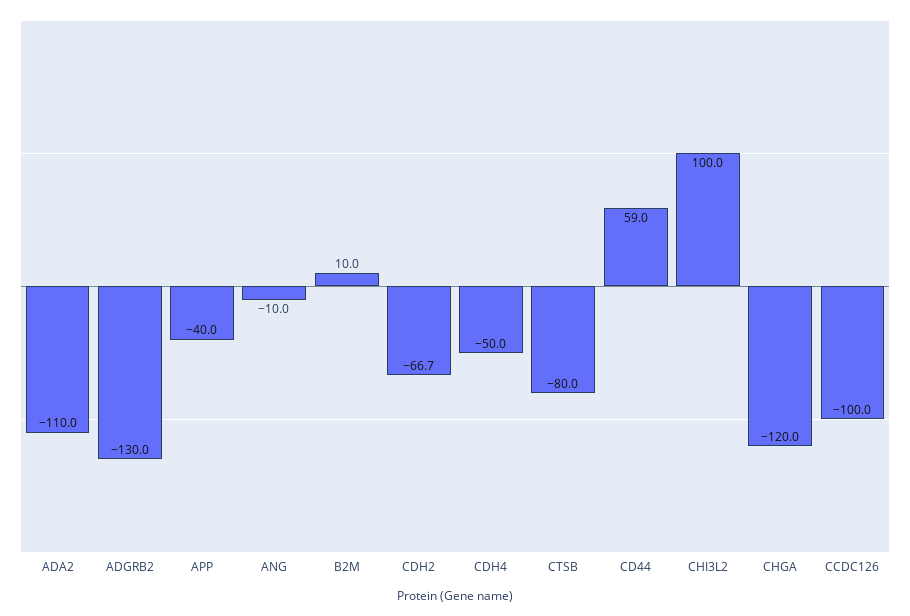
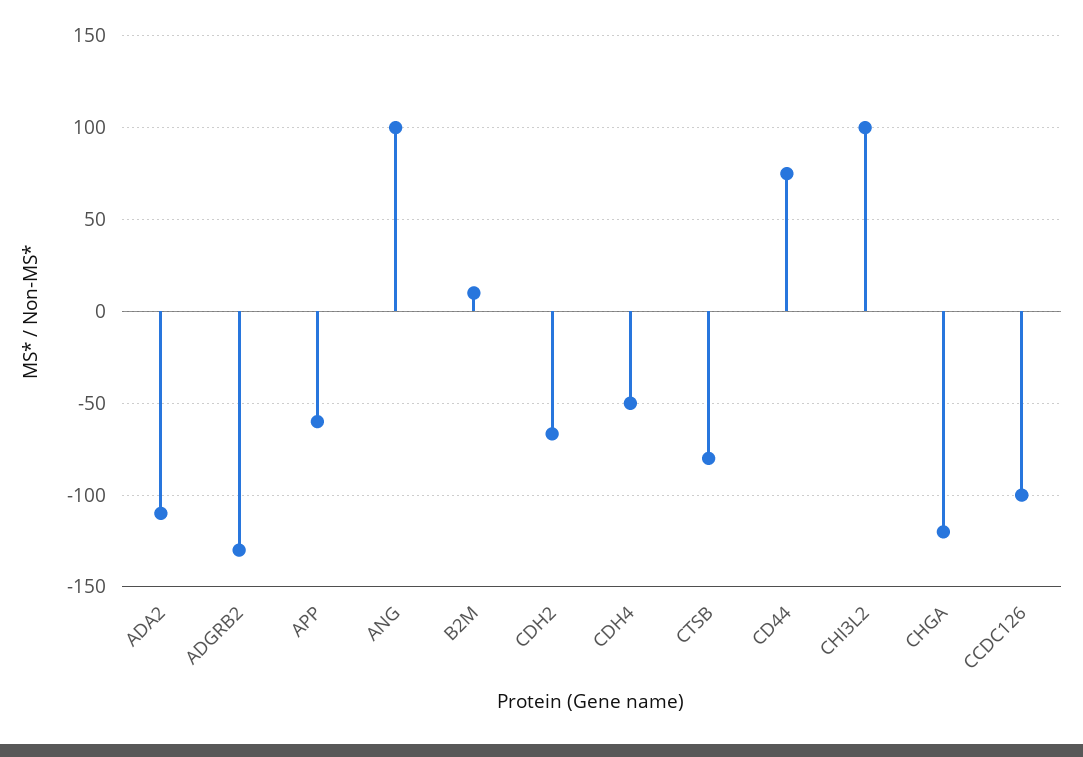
APP: -40 -> -60
ANG: -10 -> 100
CD44: 59 -> 75

